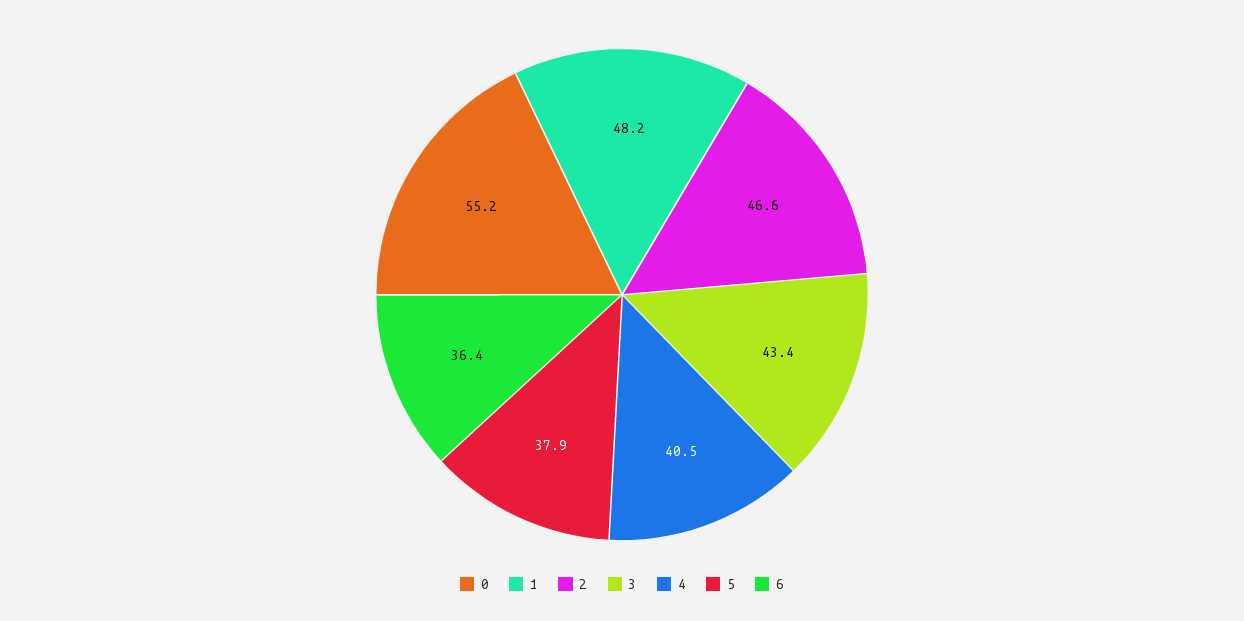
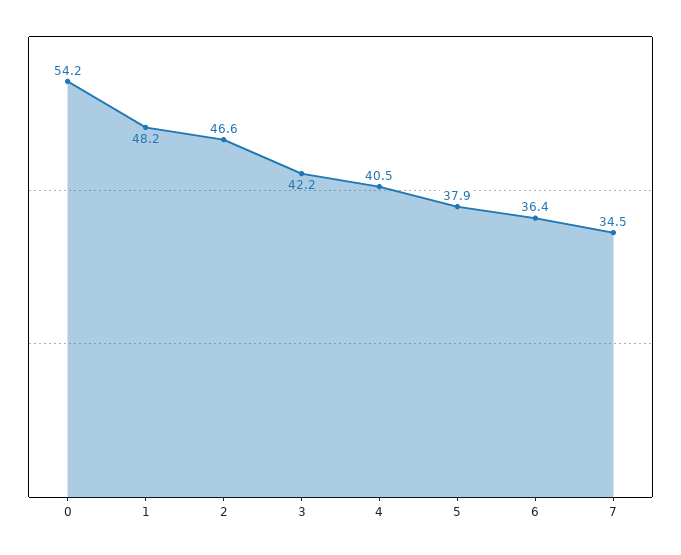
0: 55.2 -> 54.2
3: 43.4 -> 42.2
7: none -> 34.5

